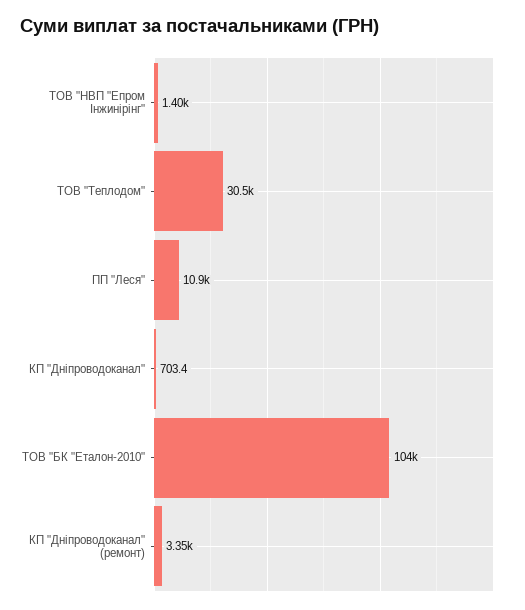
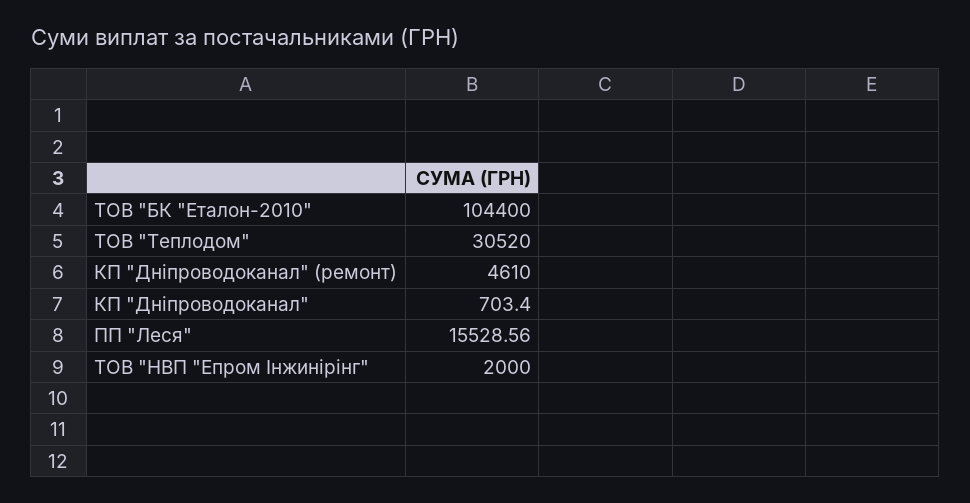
ТОВ "НВП "Епром Інжинірінг": 1400 -> 2000
ПП "Леся": 10900 -> 15528.56
КП "Дніпроводоканал" (ремонт): 3350 -> 4610

